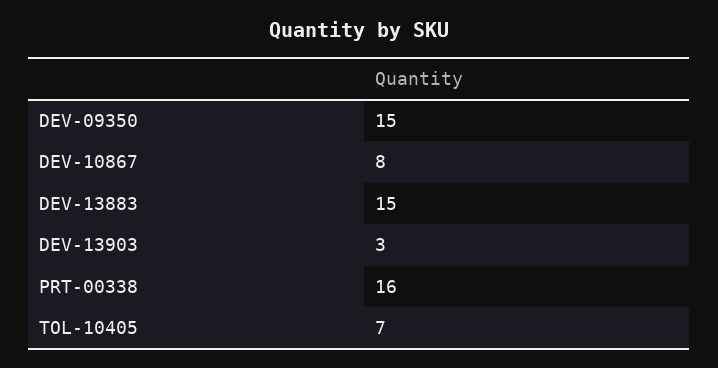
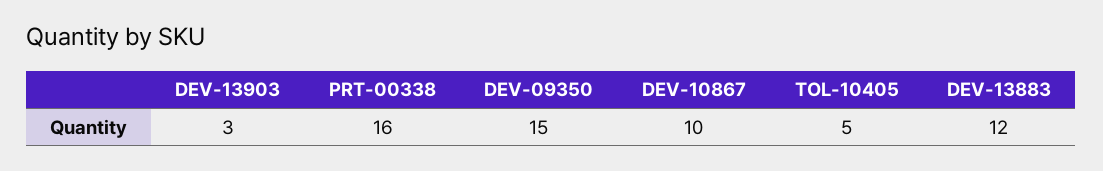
DEV-10867: 8 -> 10
DEV-13883: 15 -> 12
TOL-10405: 7 -> 5

